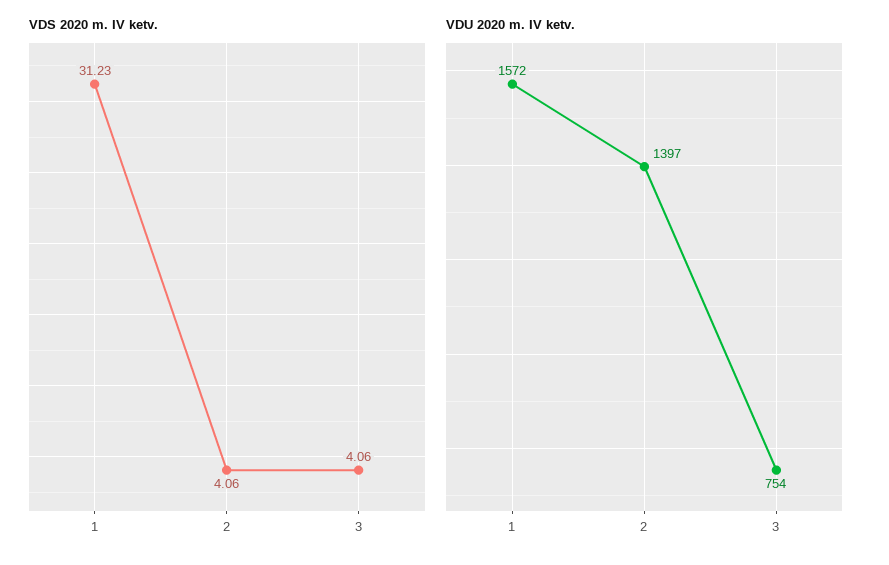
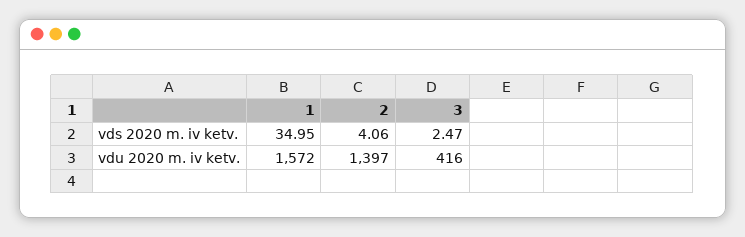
VDS 2020 m. IV ketv., 1: 31.23 -> 34.95
VDS 2020 m. IV ketv., 3: 4.06 -> 2.47
VDU 2020 m. IV ketv., 3: 754 -> 416

